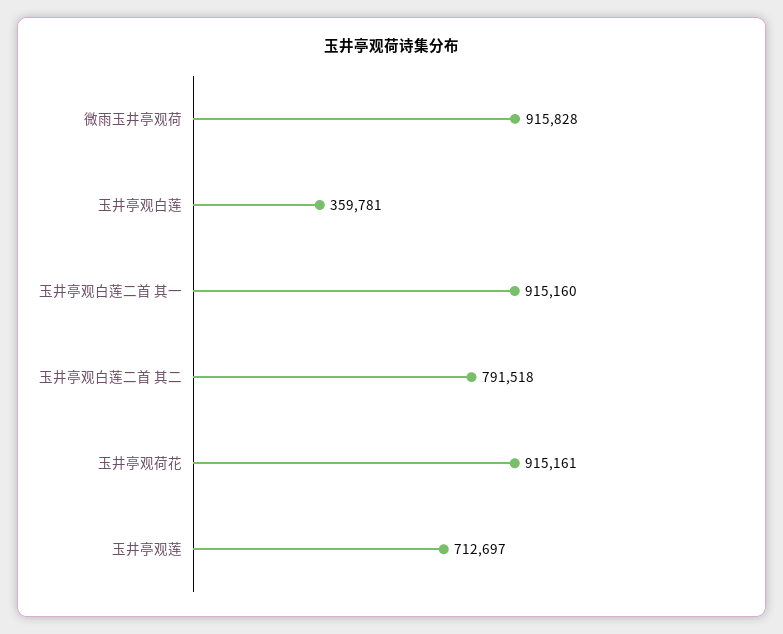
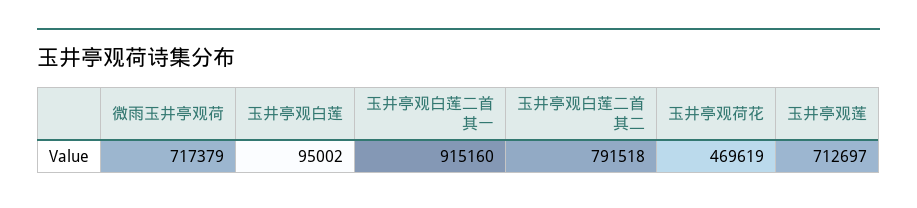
微雨玉井亭观荷: 915828 -> 717379
玉井亭观白莲: 359781 -> 95002
玉井亭观荷花: 915161 -> 469619

